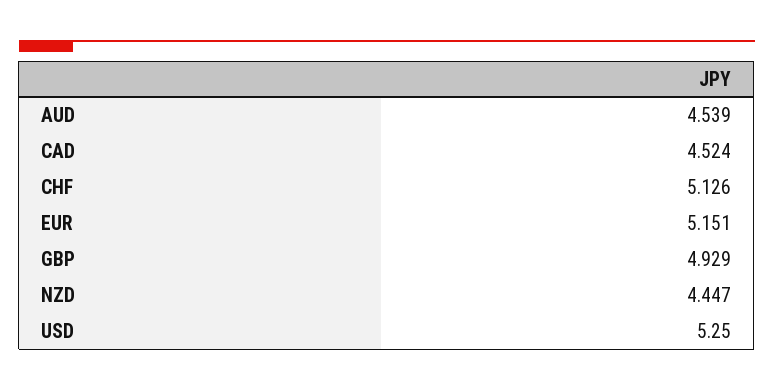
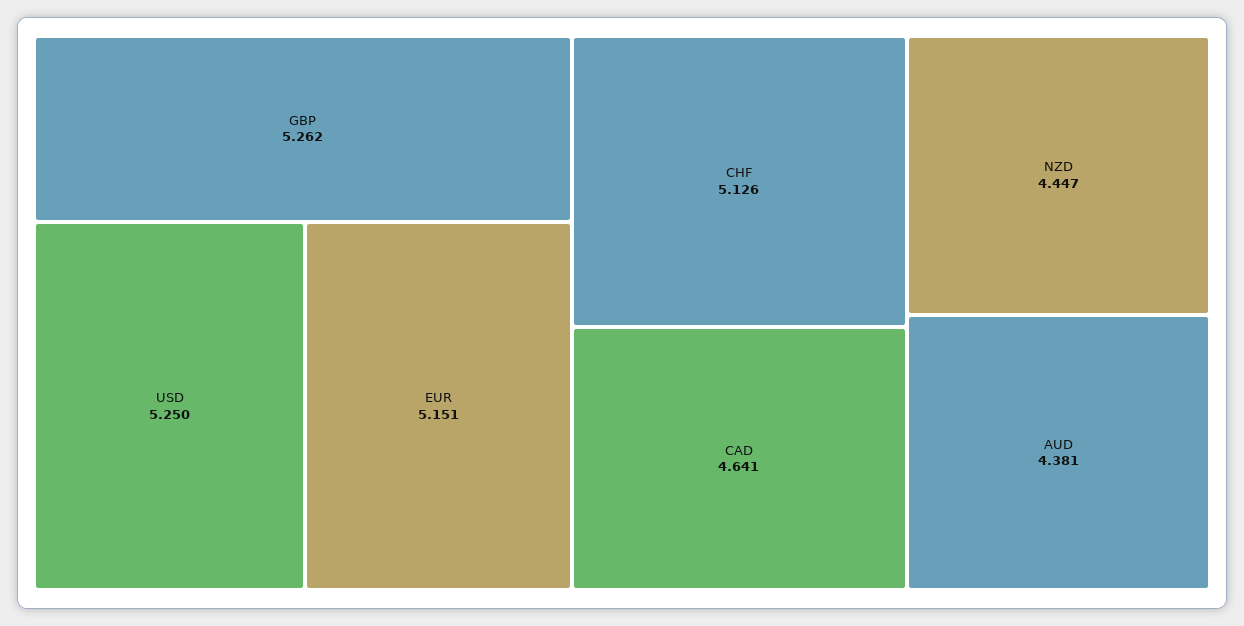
AUD: 4.539 -> 4.381
CAD: 4.524 -> 4.641
GBP: 4.929 -> 5.262

